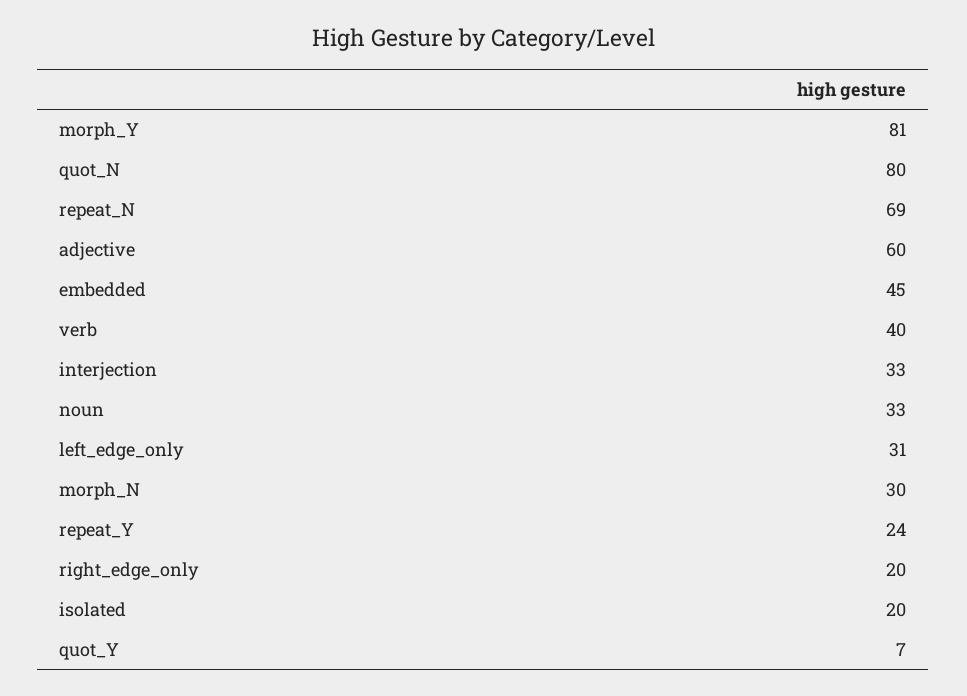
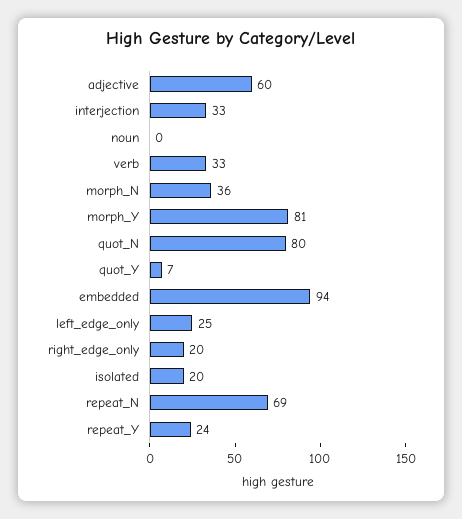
embedded: 45 -> 94
verb: 40 -> 33
noun: 33 -> 0
left_edge_only: 31 -> 25
morph_N: 30 -> 36

